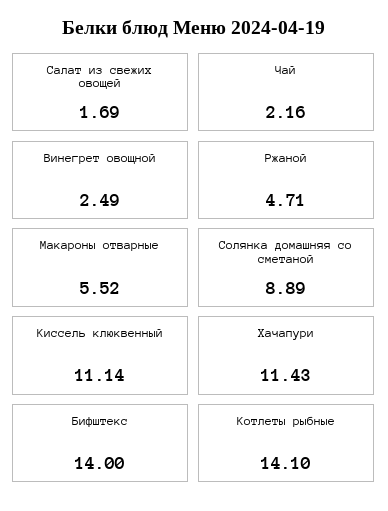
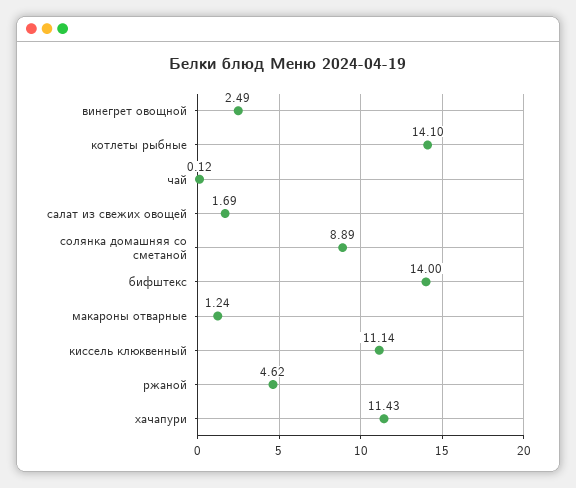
Чай: 2.16 -> 0.12
Ржаной: 4.71 -> 4.62
Макароны отварные: 5.52 -> 1.24

